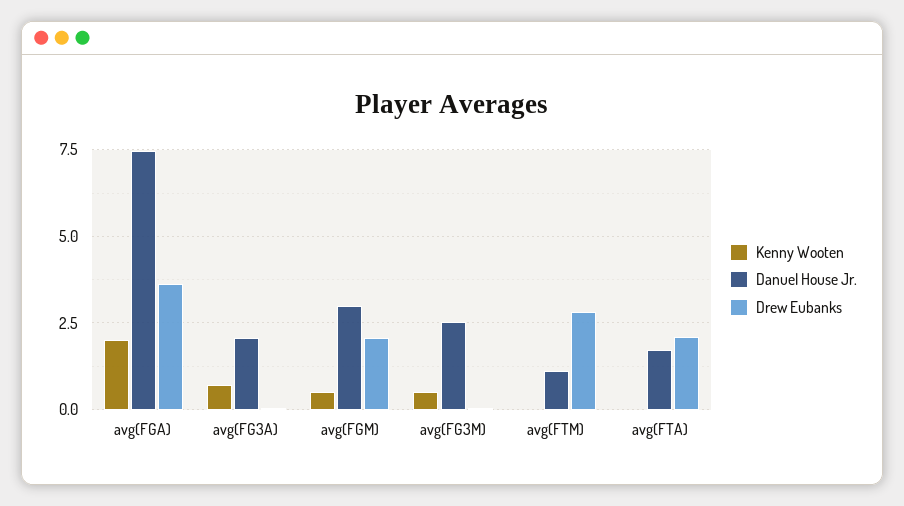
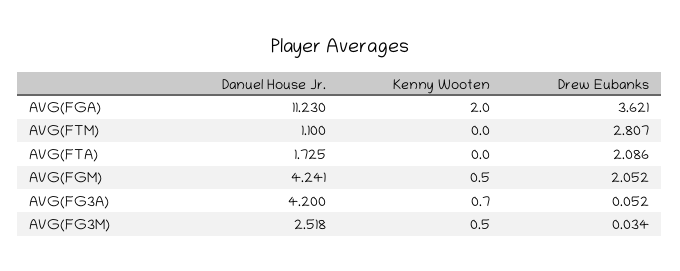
Danuel House Jr., avg(FGA): 7.5 -> 11.23
Danuel House Jr., avg(FG3A): 2 -> 4.2
Danuel House Jr., avg(FGM): 3 -> 4.241

